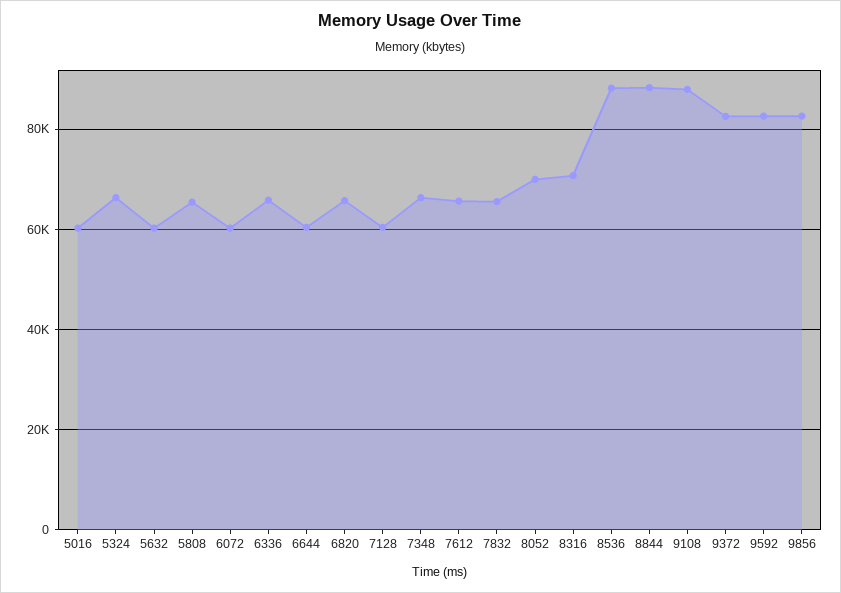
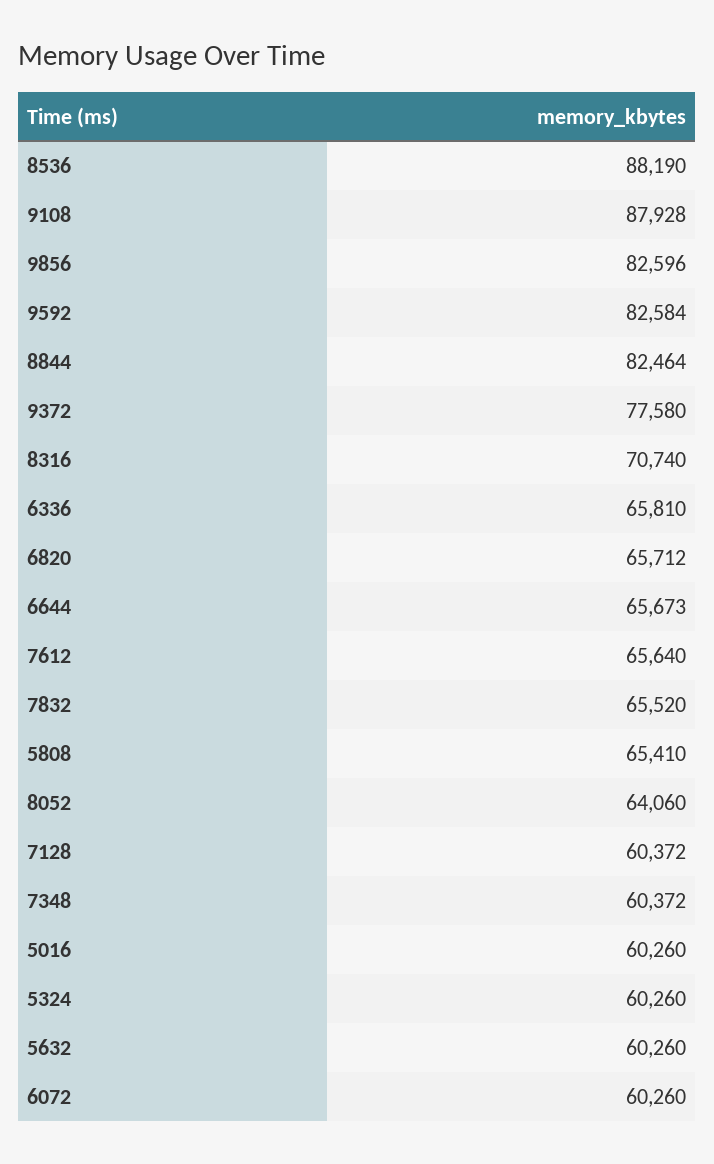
5324: 66000 -> 60260
6644: 60000 -> 65673
7348: 66000 -> 60372
8052: 70000 -> 64060
8844: 88000 -> 82464
9372: 82000 -> 77580

